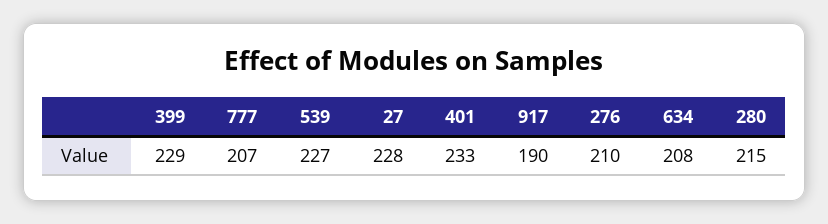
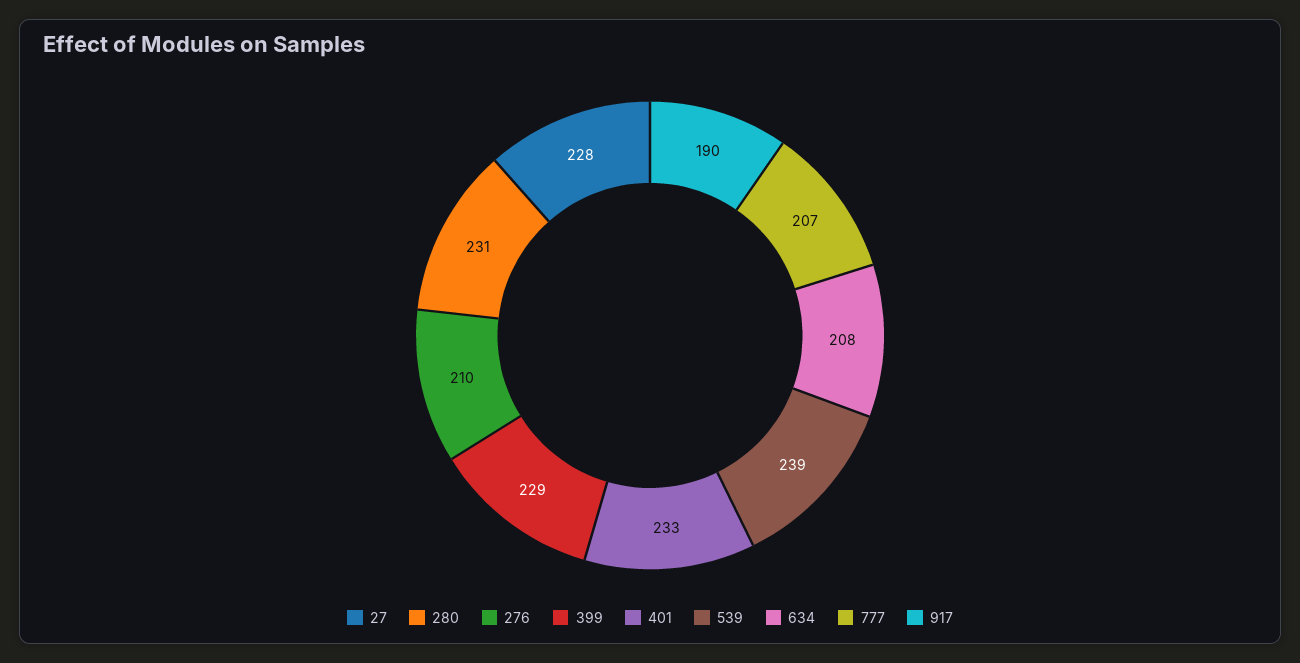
539: 227 -> 239
280: 215 -> 231

